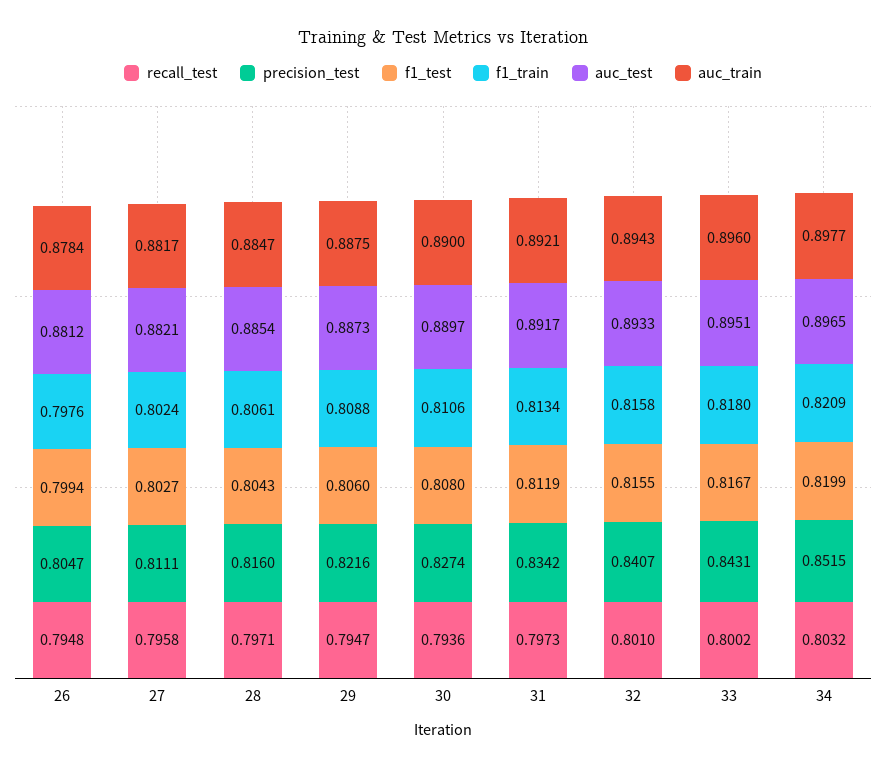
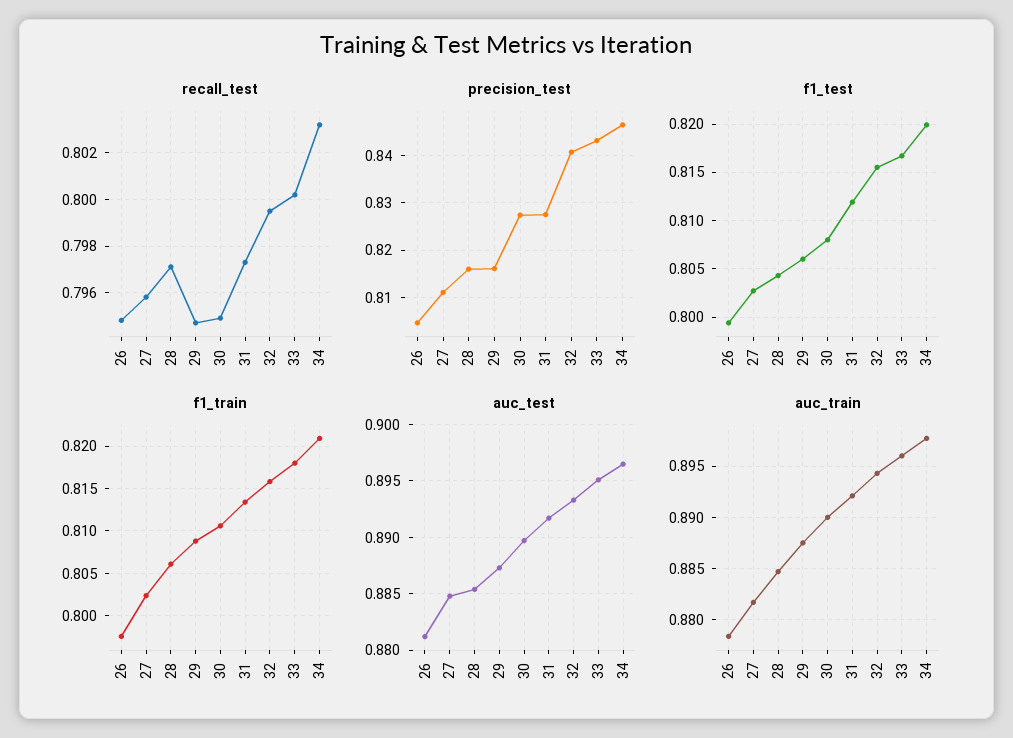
auc_test, 27: 0.8821 -> 0.885
precision_test, 29: 0.8216 -> 0.816
recall_test, 30: 0.7936 -> 0.795
precision_test, 31: 0.8342 -> 0.828
recall_test, 32: 0.801 -> 0.7995
precision_test, 34: 0.8515 -> 0.846

